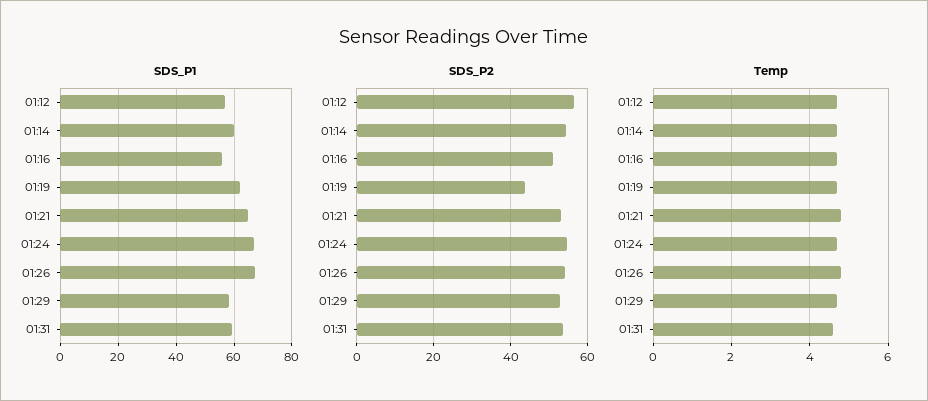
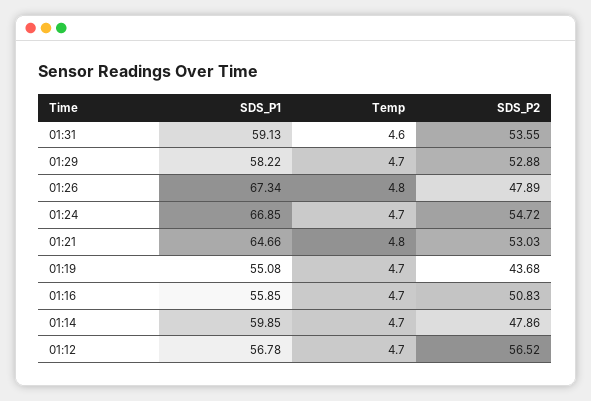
SDS_P1, 01:19: 62.5 -> 55.08
SDS_P2, 01:14: 54 -> 47.86
SDS_P2, 01:26: 54 -> 47.89

